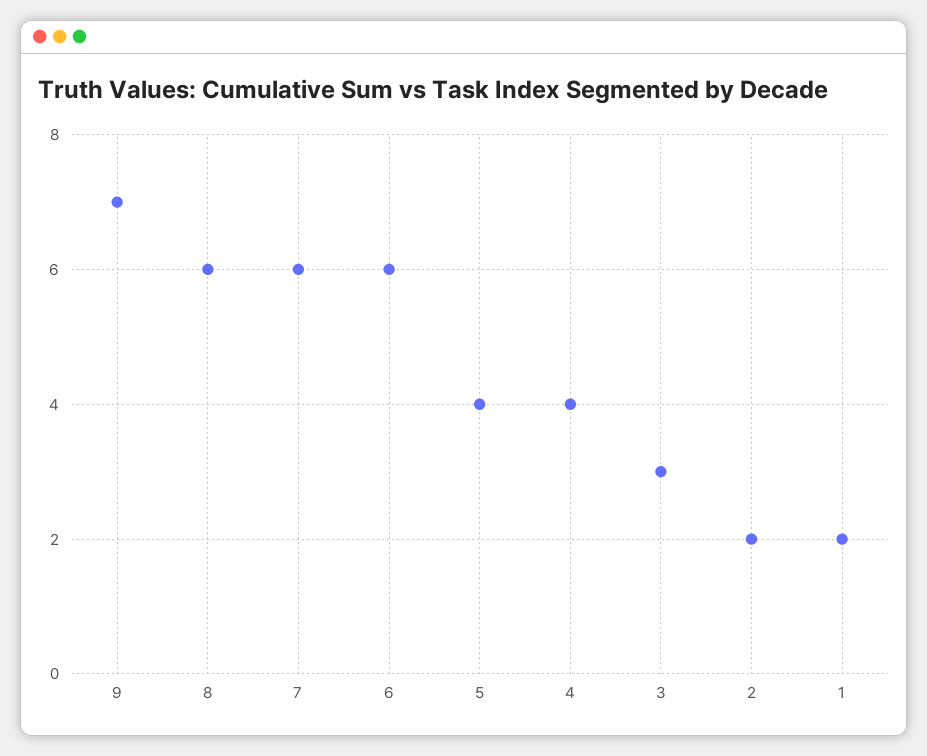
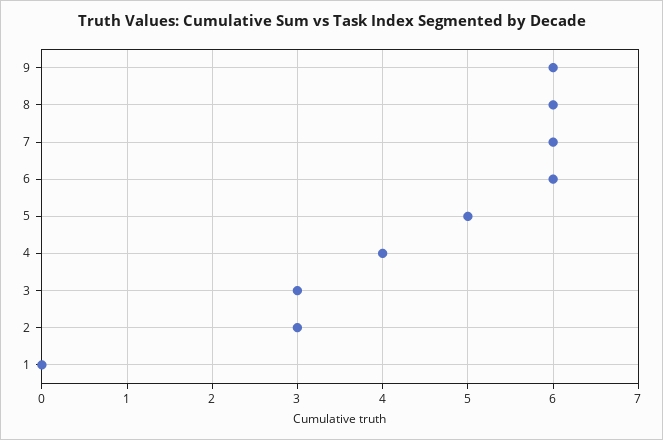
9: 7 -> 6
5: 4 -> 5
2: 2 -> 3
1: 2 -> 0

